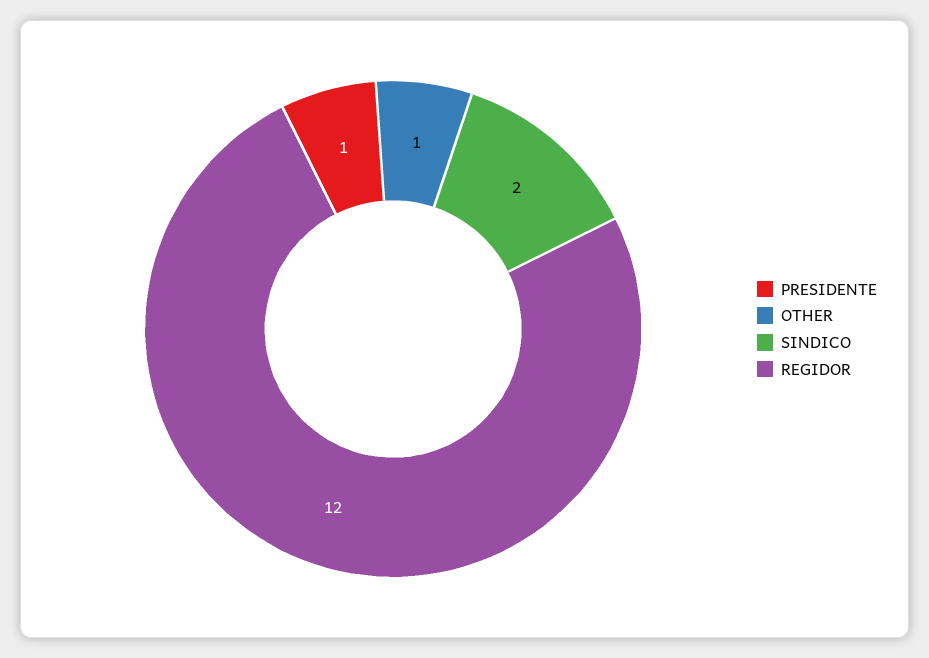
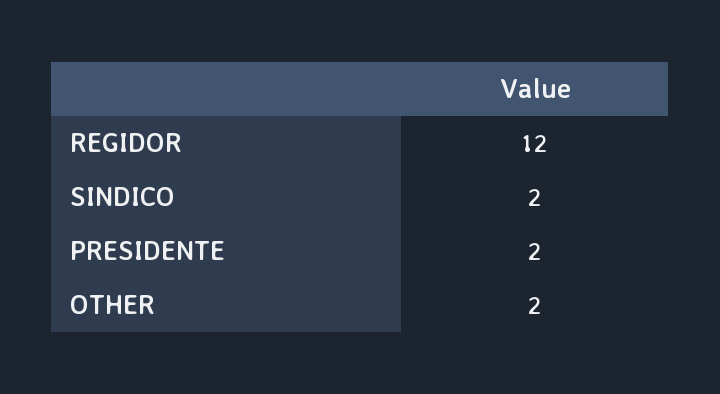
PRESIDENTE: 1 -> 2
OTHER: 1 -> 2

